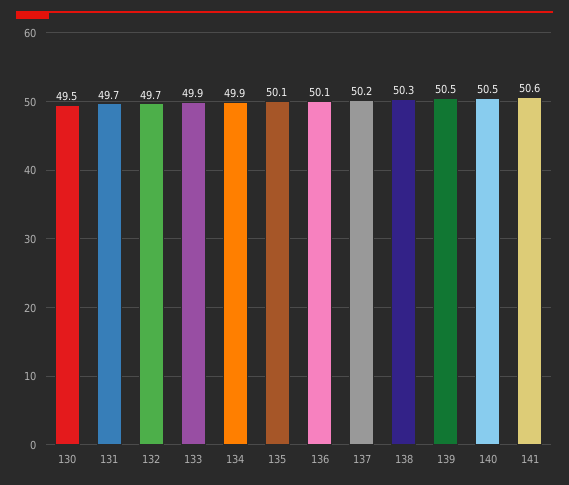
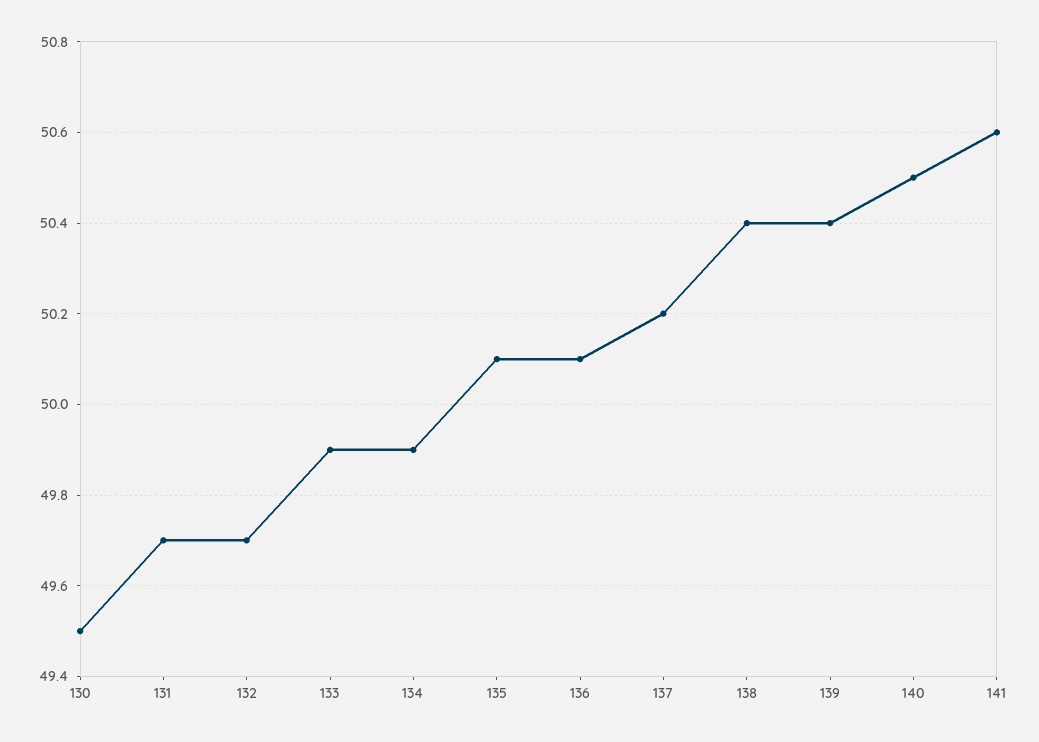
138: 50.3 -> 50.4
139: 50.5 -> 50.4

